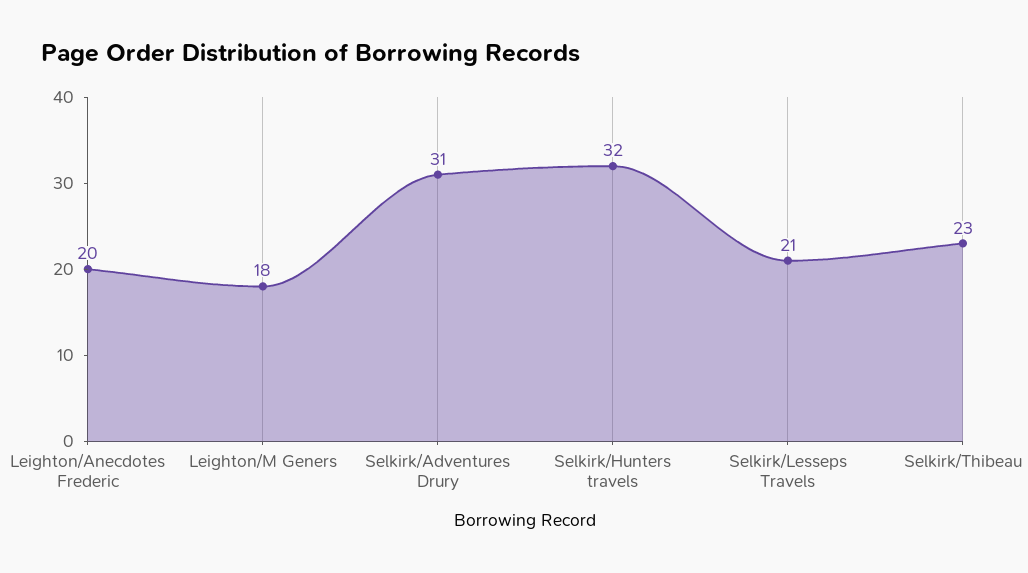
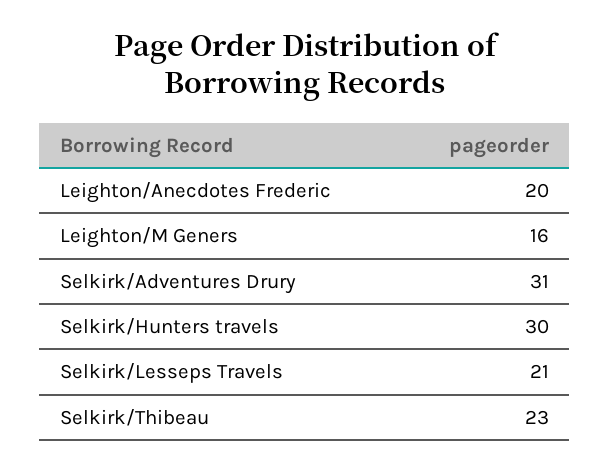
Leighton/M Geners: 18 -> 16
Selkirk/Hunters travels: 32 -> 30

